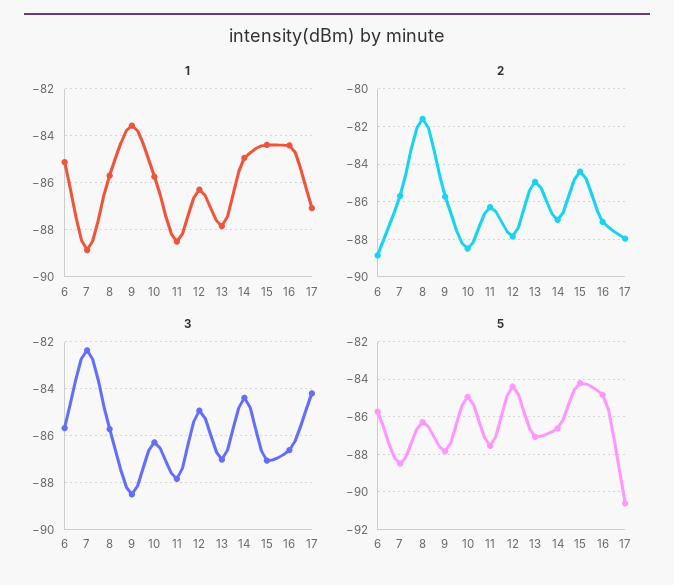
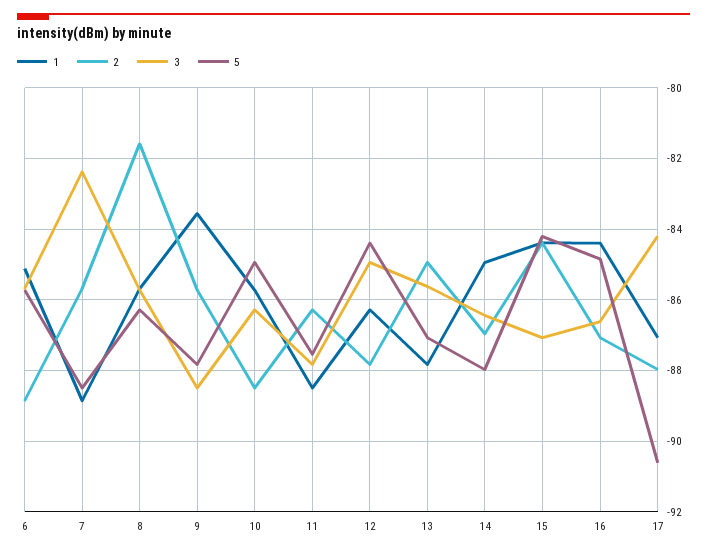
3, 13: -87 -> -85.6
3, 14: -84.5 -> -86.4
5, 14: -86.5 -> -88

